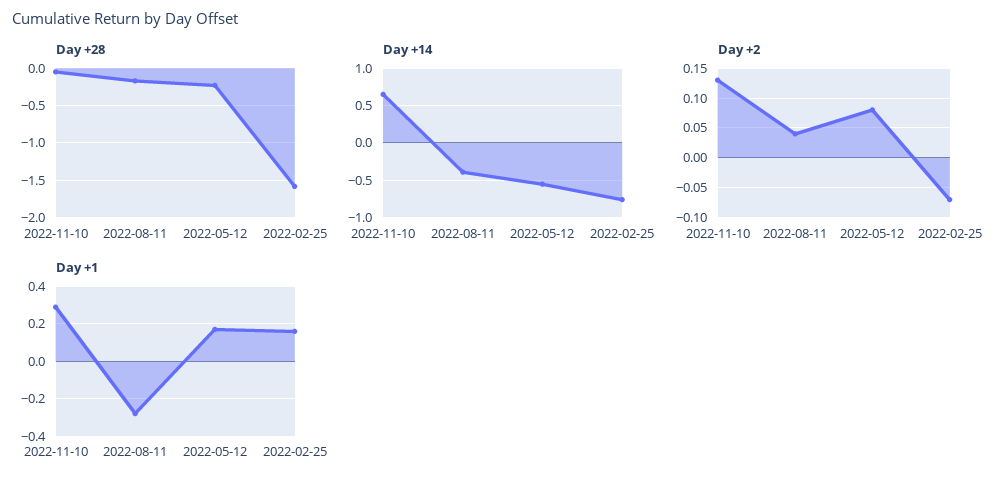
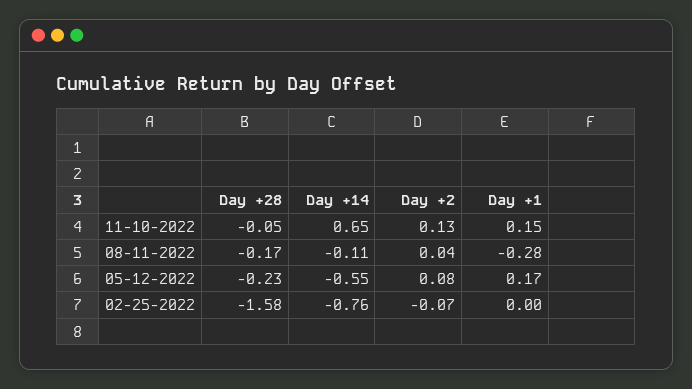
Day +14, 2022-08-11: -0.4 -> -0.11
Day +1, 2022-11-10: 0.3 -> 0.15
Day +1, 2022-02-25: 0.15 -> 0

